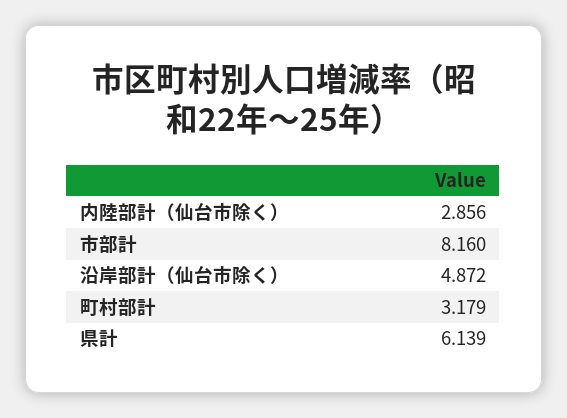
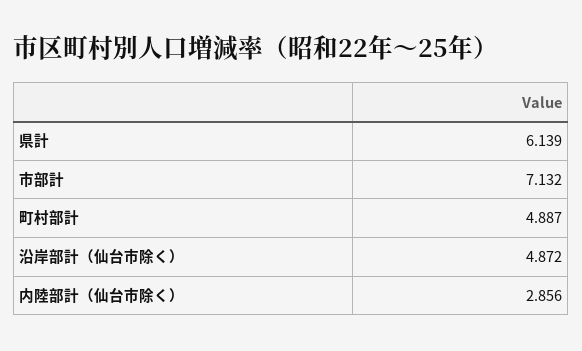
市部計: 8.16 -> 7.132
町村部計: 3.179 -> 4.887

